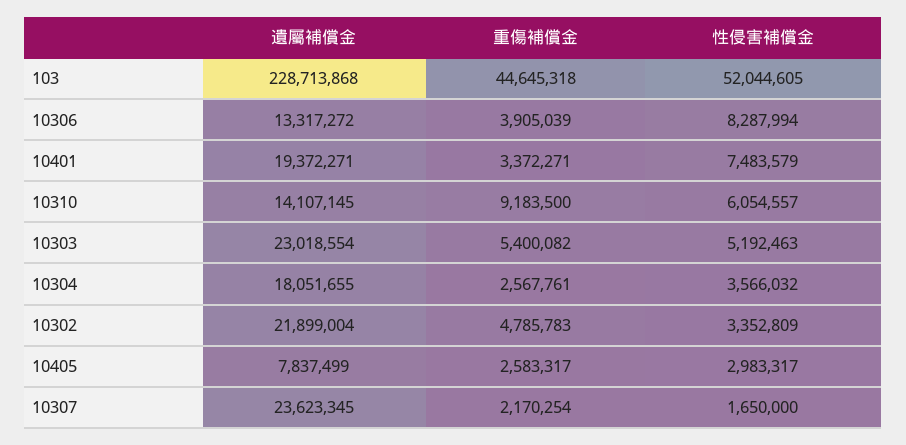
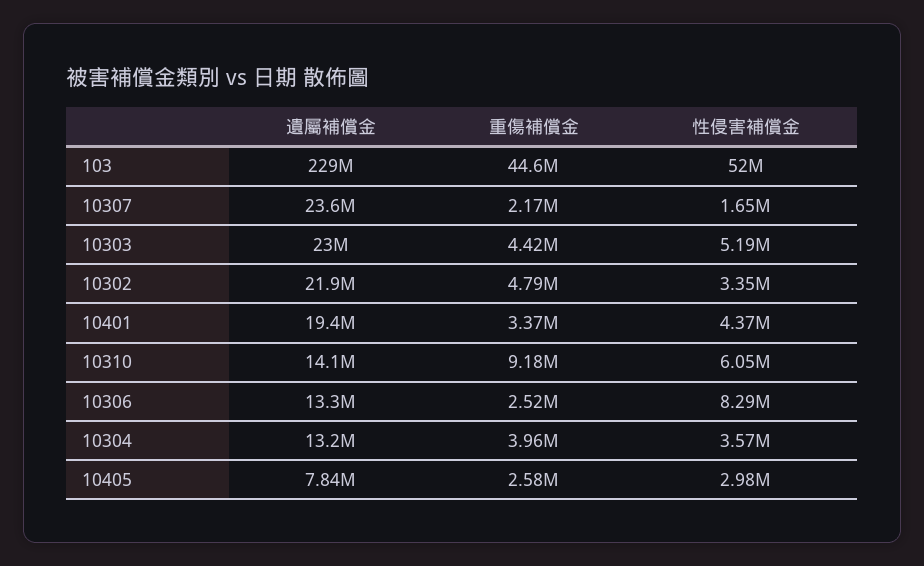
重傷補償金, 10306: 3905039 -> 2520000
性侵害補償金, 10401: 7483579 -> 4370000
重傷補償金, 10303: 5400082 -> 4420000
遺屬補償金, 10304: 18051655 -> 13200000
重傷補償金, 10304: 2567761 -> 3960000

